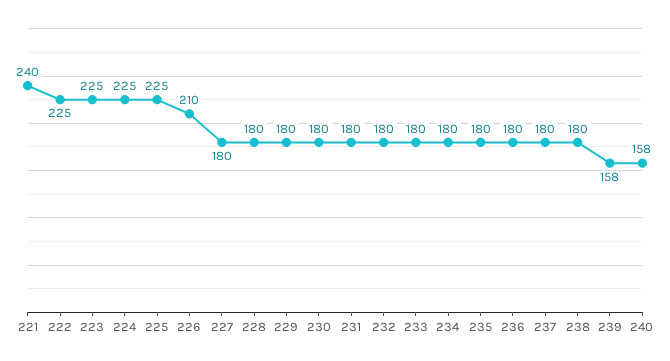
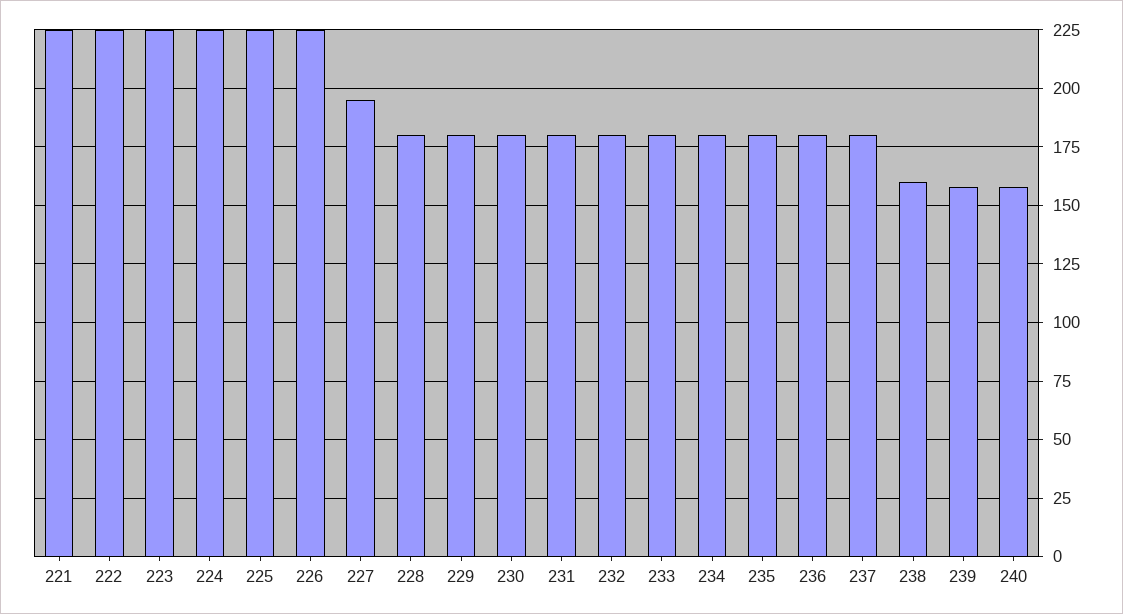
221: 240 -> 225
226: 210 -> 225
227: 180 -> 195
238: 180 -> 160

